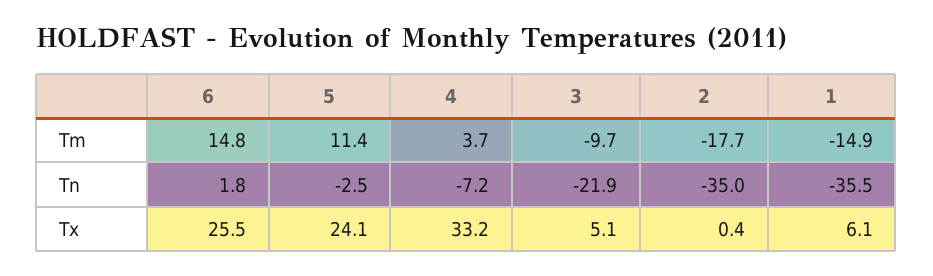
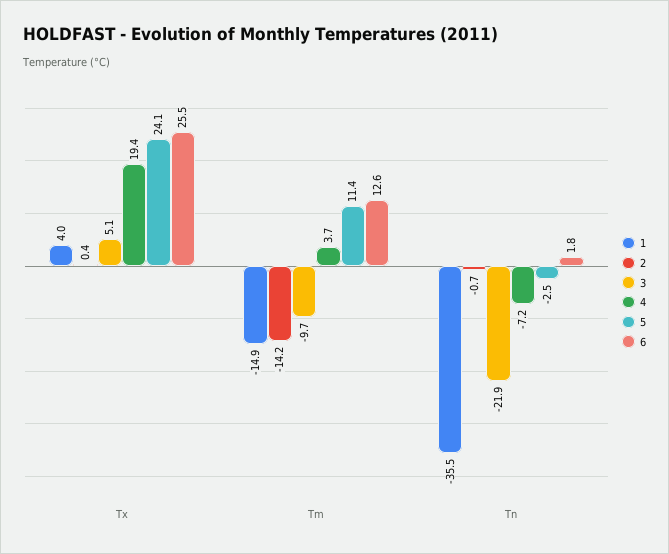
6, Tm: 14.8 -> 12.6
2, Tm: -17.7 -> -14.2
2, Tn: -35 -> -0.7
4, Tx: 33.2 -> 19.4
1, Tx: 6.1 -> 4

